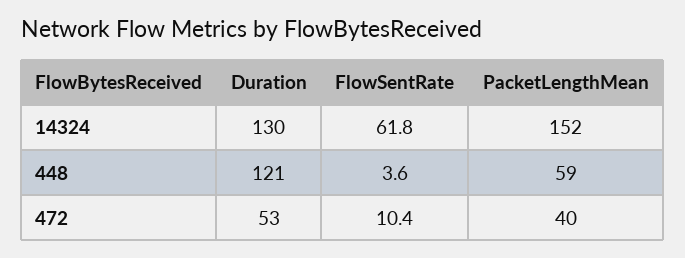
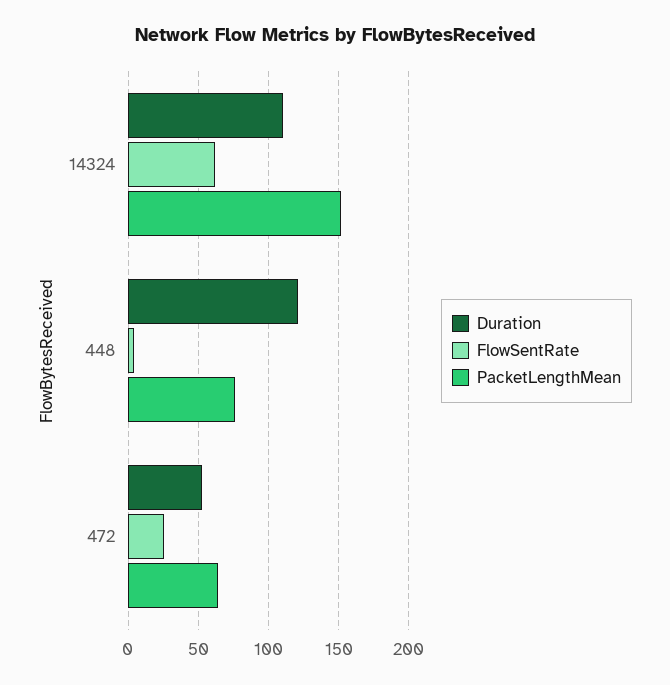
Duration, 14324: 130 -> 110
PacketLengthMean, 448: 59 -> 75
FlowSentRate, 472: 10.4 -> 25
PacketLengthMean, 472: 40 -> 65

